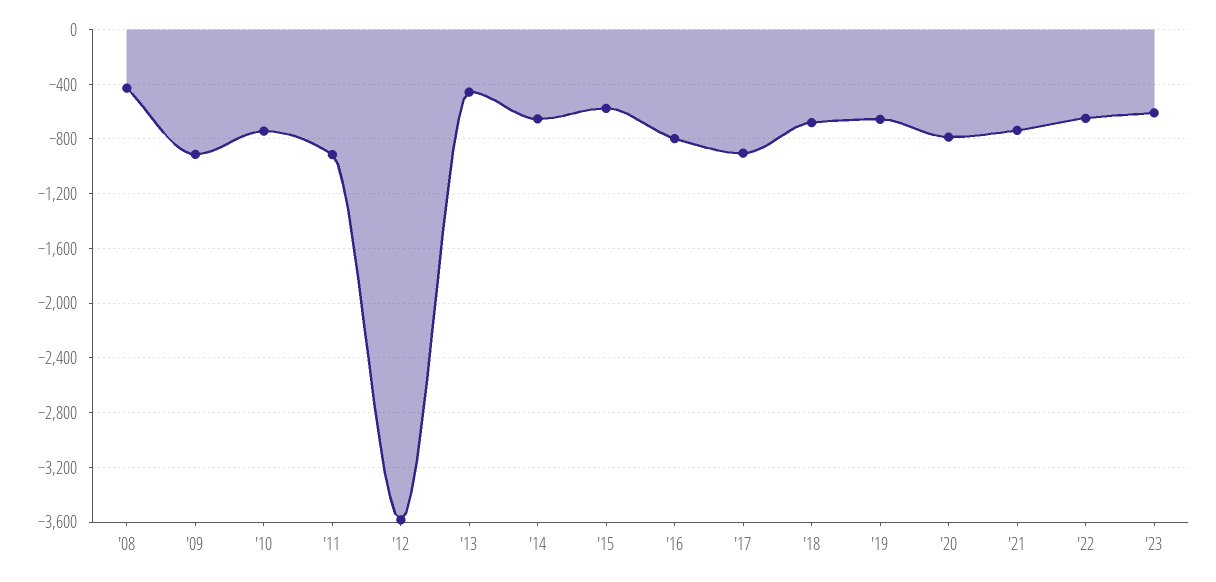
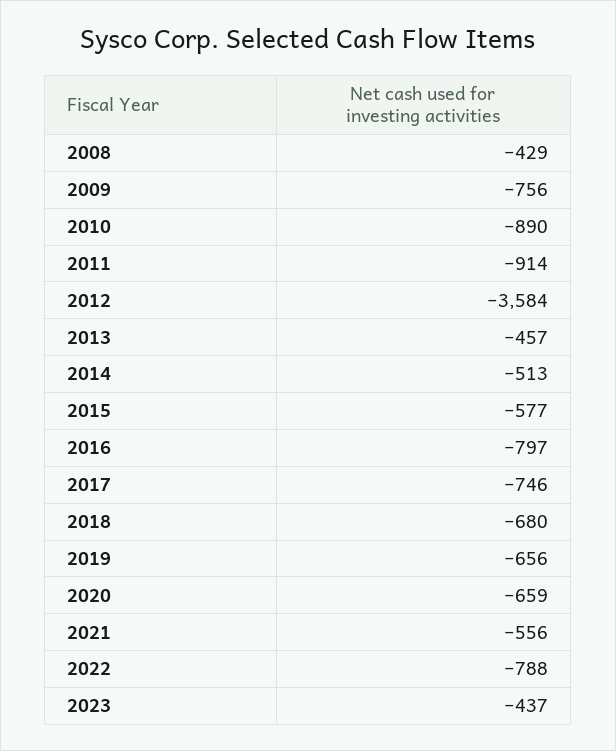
'09: -900 -> -756
'10: -750 -> -890
'14: -650 -> -513
'17: -900 -> -746
'20: -800 -> -659
'21: -750 -> -556
'22: -650 -> -788
'23: -600 -> -437

